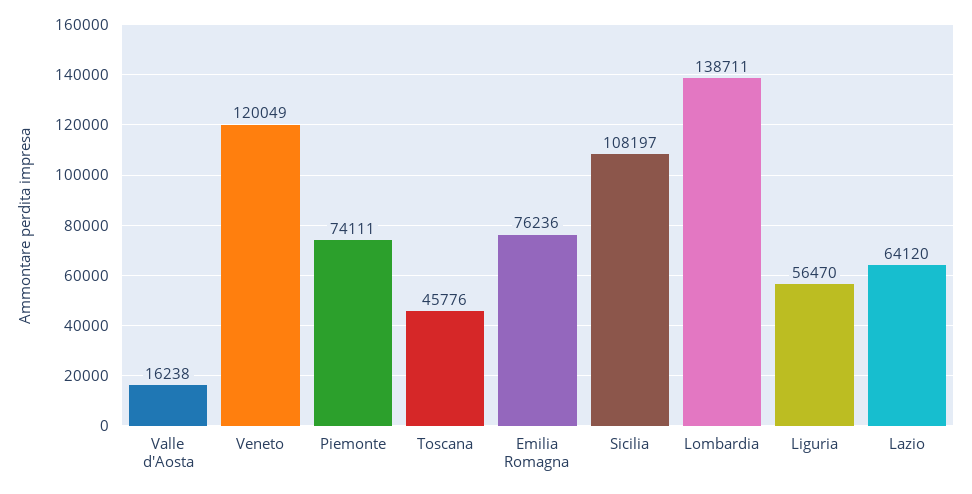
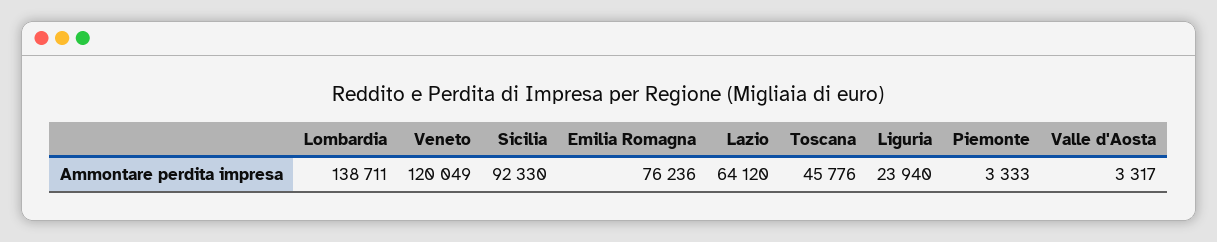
Valle d'Aosta: 16238 -> 3317
Piemonte: 74111 -> 3333
Sicilia: 108197 -> 92330
Liguria: 56470 -> 23940

